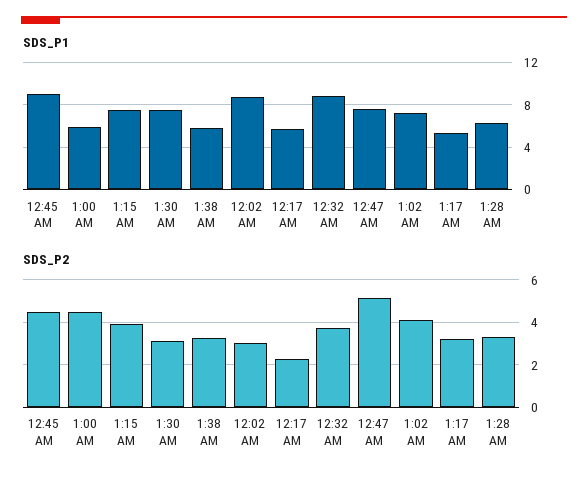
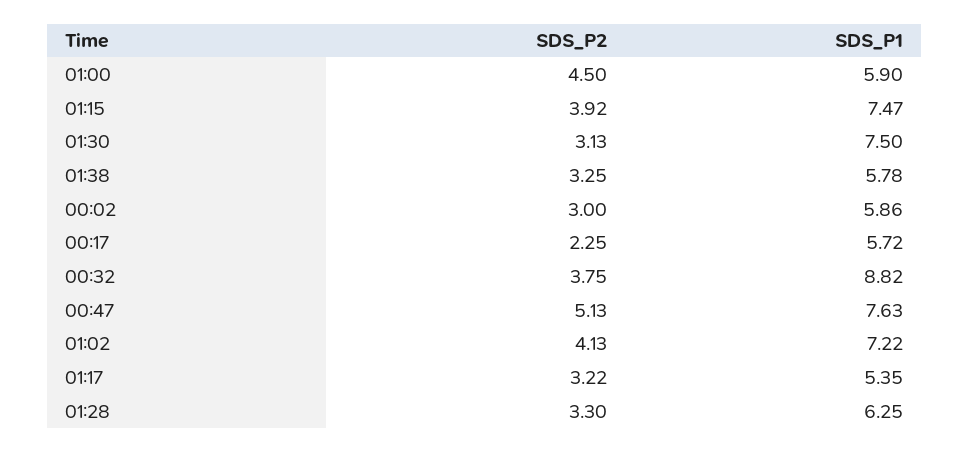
SDS_P1, 12:45 AM: 9 -> none
SDS_P1, 12:02 AM: 9 -> 5.86
SDS_P2, 12:45 AM: 4.5 -> none

